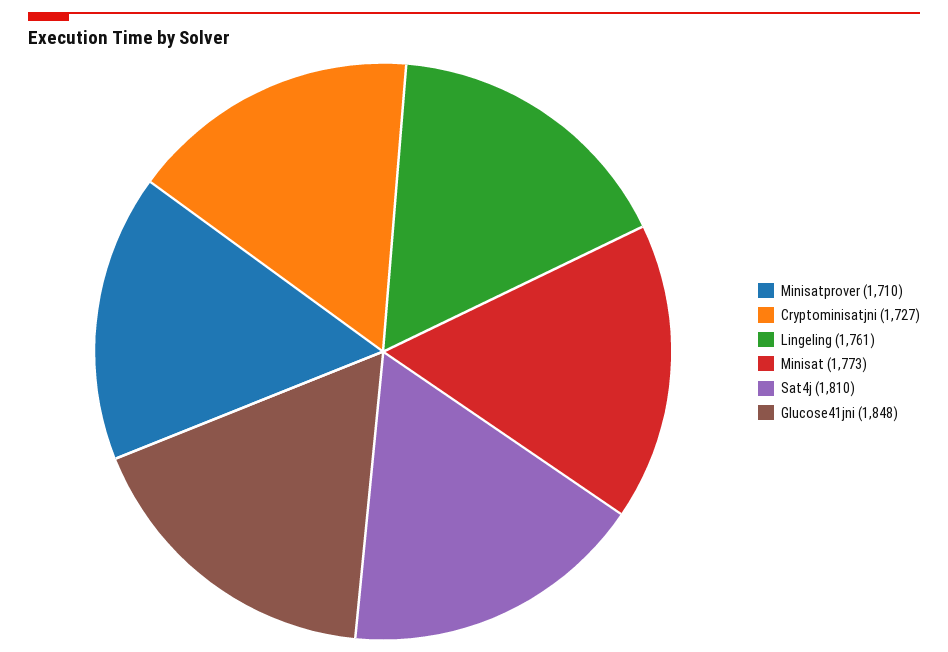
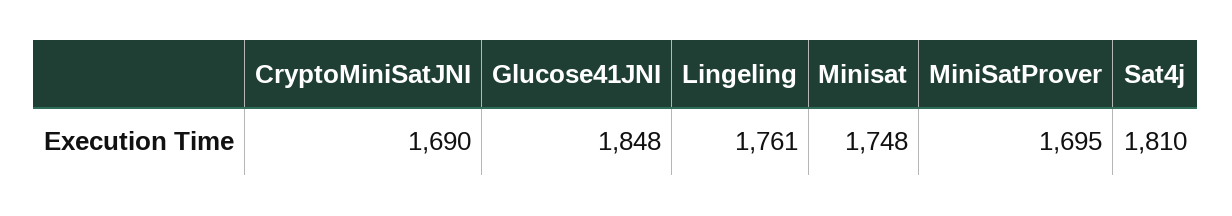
Minisatprover: 1710 -> 1695
Cryptominisatjni: 1727 -> 1690
Minisat: 1773 -> 1748

